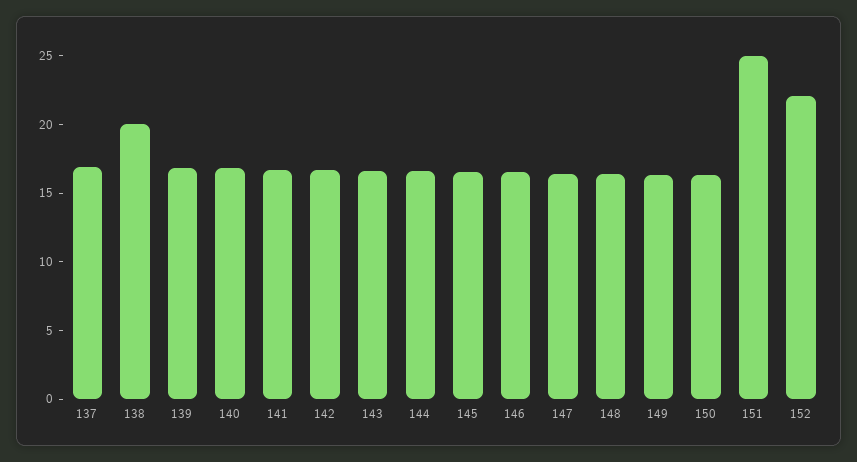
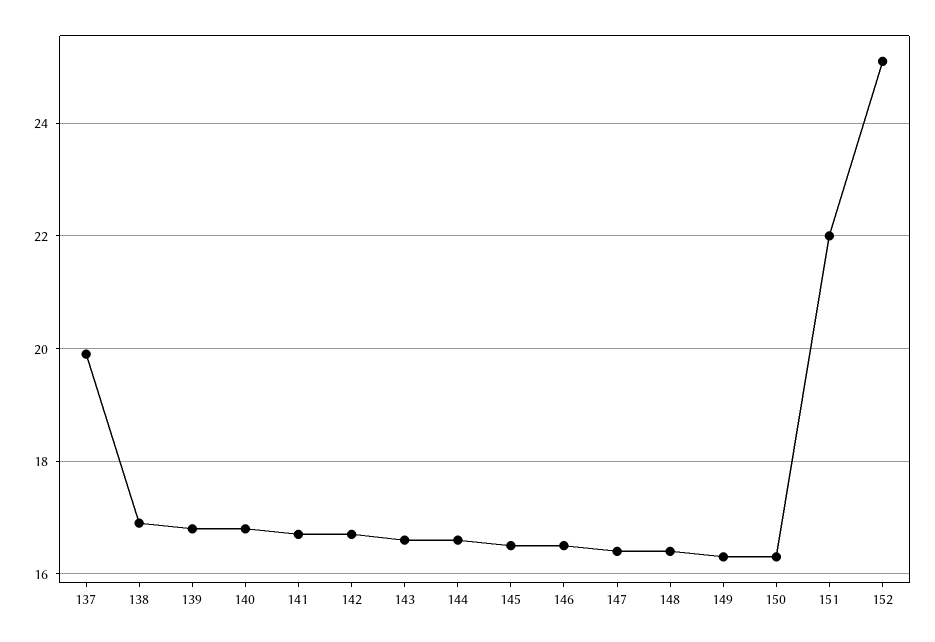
137: 17 -> 20
138: 20 -> 17
151: 25 -> 22
152: 22 -> 25

